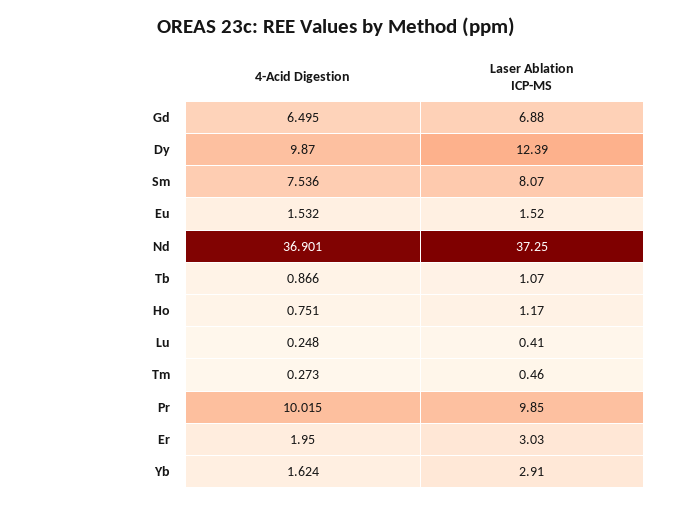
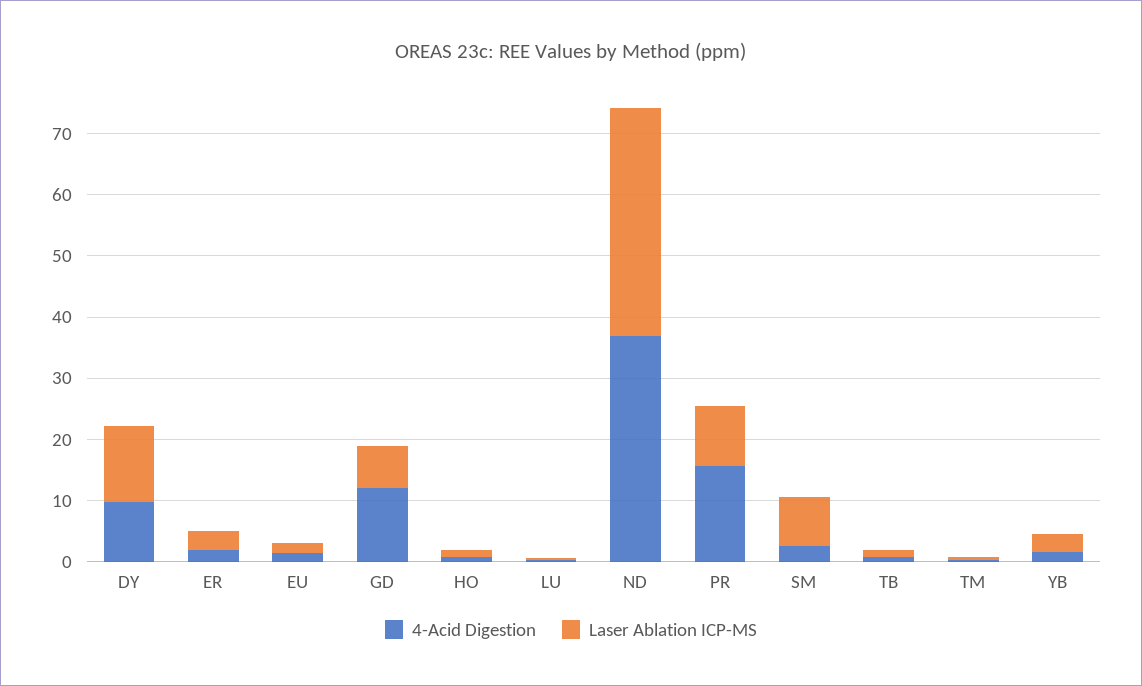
4-Acid Digestion, Gd: 6.495 -> 12
4-Acid Digestion, Sm: 7.536 -> 2
4-Acid Digestion, Pr: 10.015 -> 16

